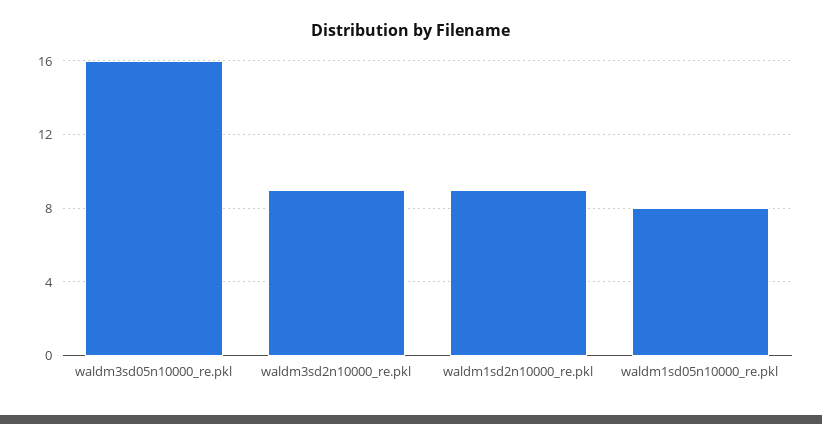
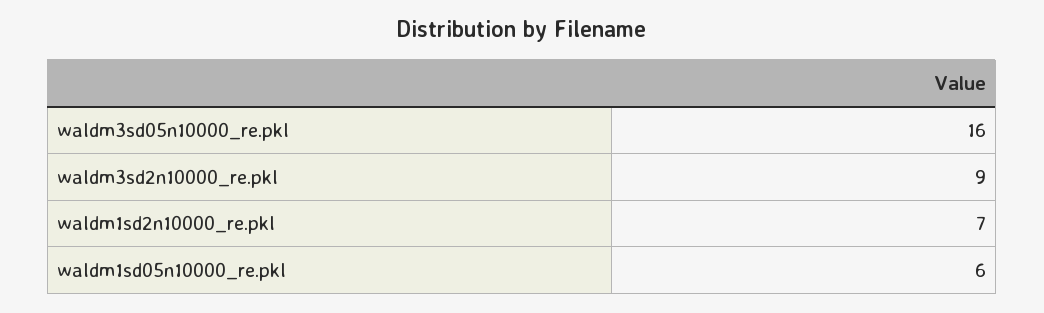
waldm1sd2n10000_re.pkl: 9 -> 7
waldm1sd05n10000_re.pkl: 8 -> 6

